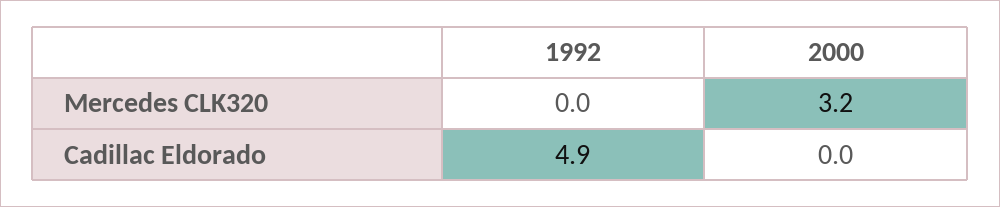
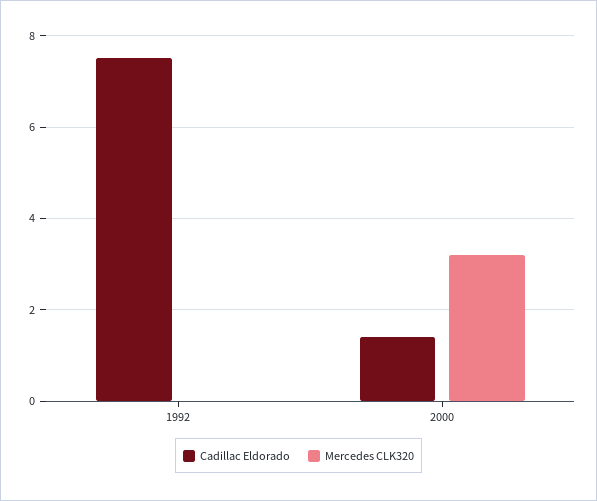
Cadillac Eldorado, 1992: 4.9 -> 7.5
Cadillac Eldorado, 2000: 0 -> 1.5

